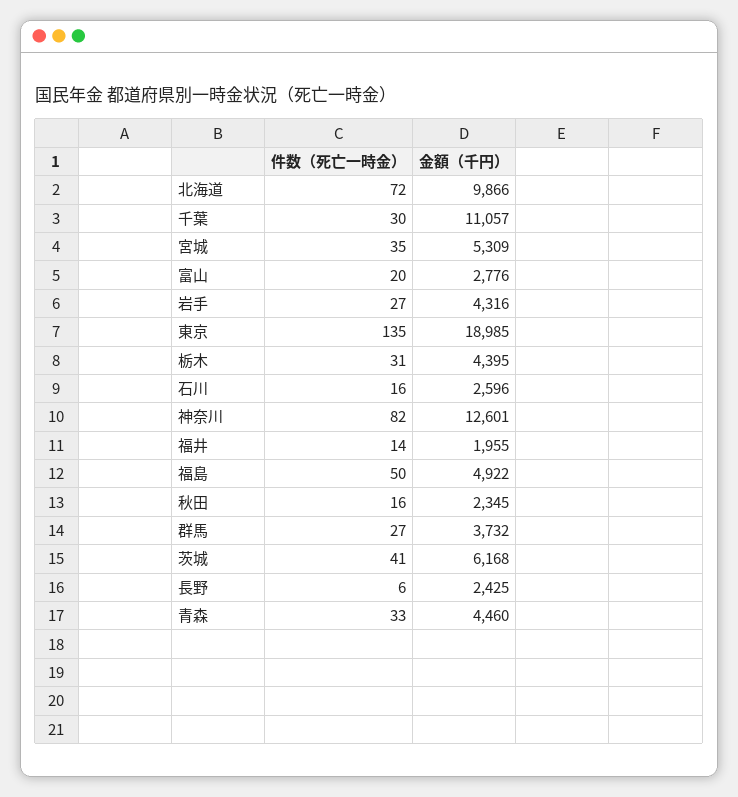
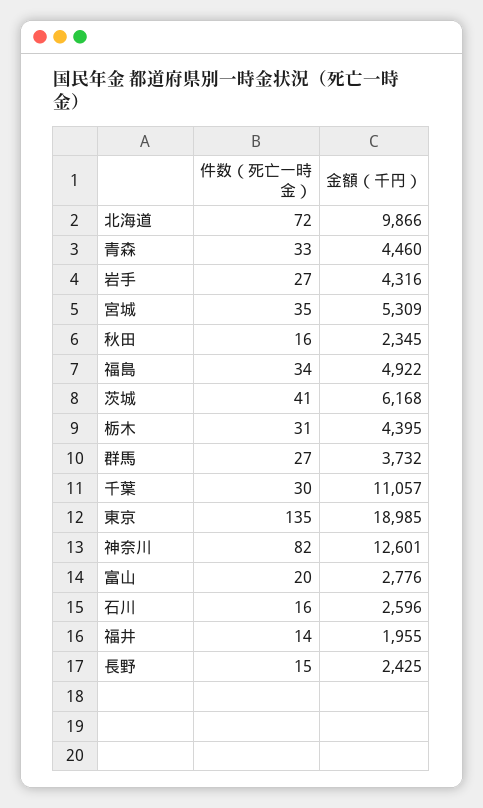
件数（死亡一時金）, 福島: 50 -> 34
件数（死亡一時金）, 長野: 6 -> 15

